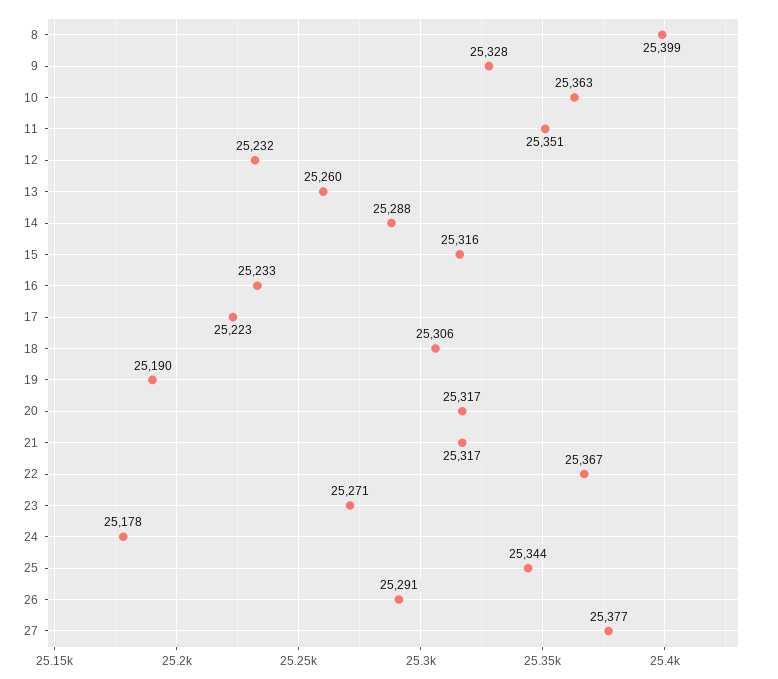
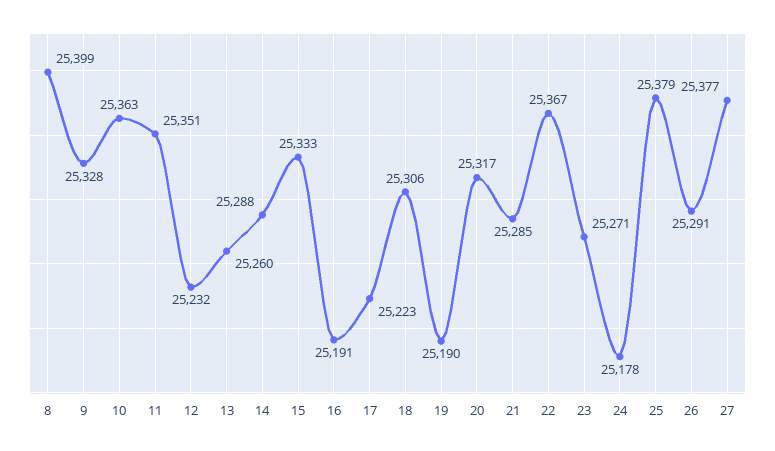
15: 25316 -> 25333
16: 25233 -> 25191
21: 25317 -> 25285
25: 25344 -> 25379

